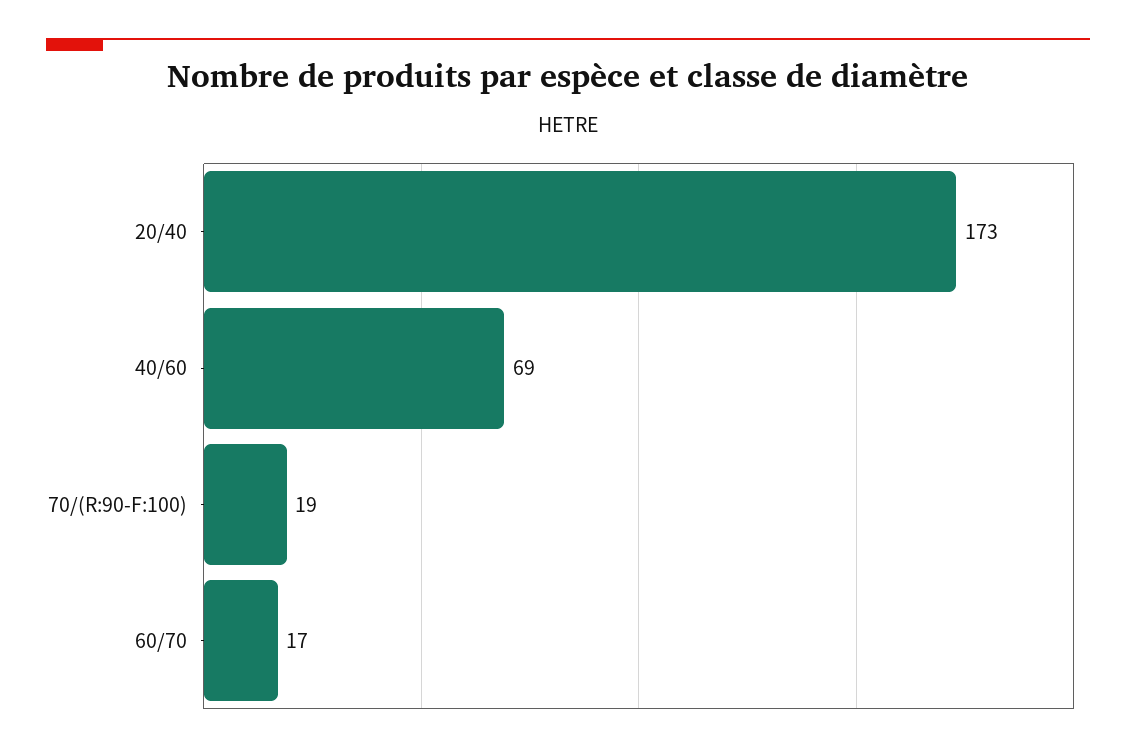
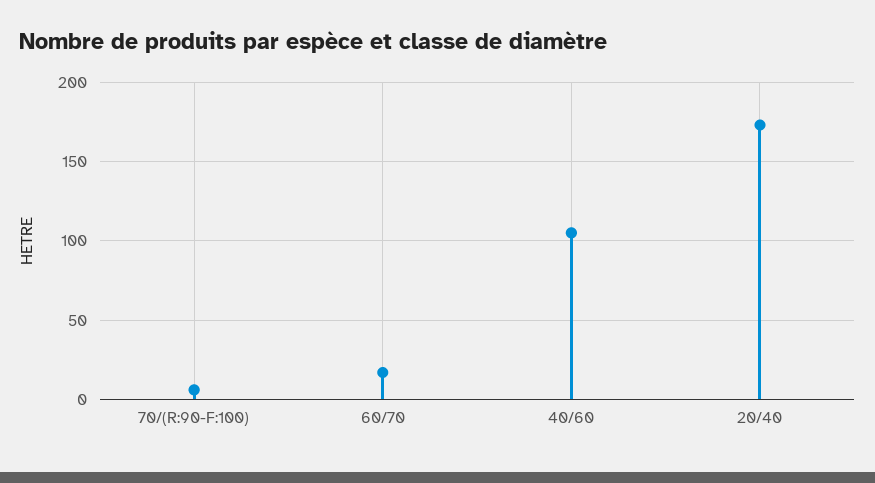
40/60: 69 -> 105
70/(R:90-F:100): 19 -> 5

